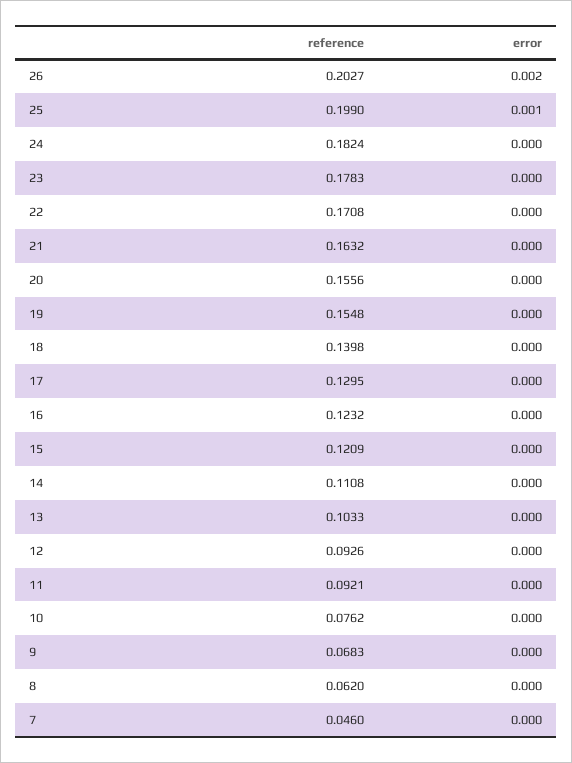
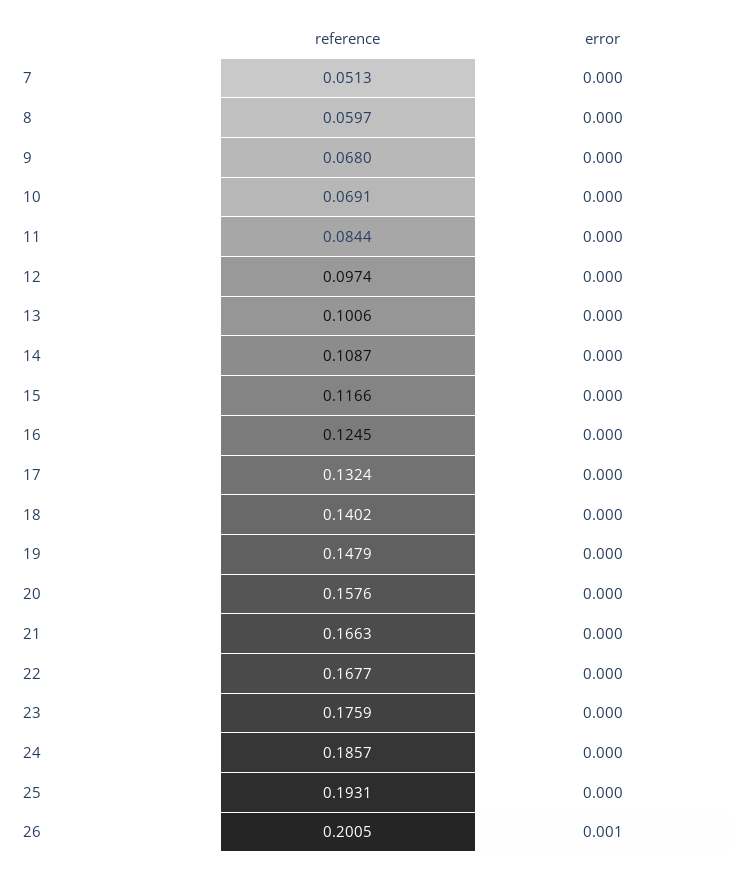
reference, 26: 0.2027 -> 0.2005
error, 26: 0.002 -> 0.001
reference, 25: 0.199 -> 0.1931
error, 25: 0.001 -> 0
reference, 24: 0.1824 -> 0.1857
reference, 23: 0.1783 -> 0.1759
reference, 22: 0.1708 -> 0.1677
reference, 21: 0.1632 -> 0.1663
reference, 20: 0.1556 -> 0.1576
reference, 19: 0.1548 -> 0.1479
reference, 18: 0.1398 -> 0.1402
reference, 17: 0.1295 -> 0.1324
reference, 16: 0.1232 -> 0.1245
reference, 15: 0.1209 -> 0.1166
reference, 14: 0.1108 -> 0.1087
reference, 13: 0.1033 -> 0.1006
reference, 12: 0.0926 -> 0.0974
reference, 11: 0.0921 -> 0.0844
reference, 10: 0.0762 -> 0.0691
reference, 9: 0.0683 -> 0.068
reference, 8: 0.062 -> 0.0597
reference, 7: 0.046 -> 0.0513

